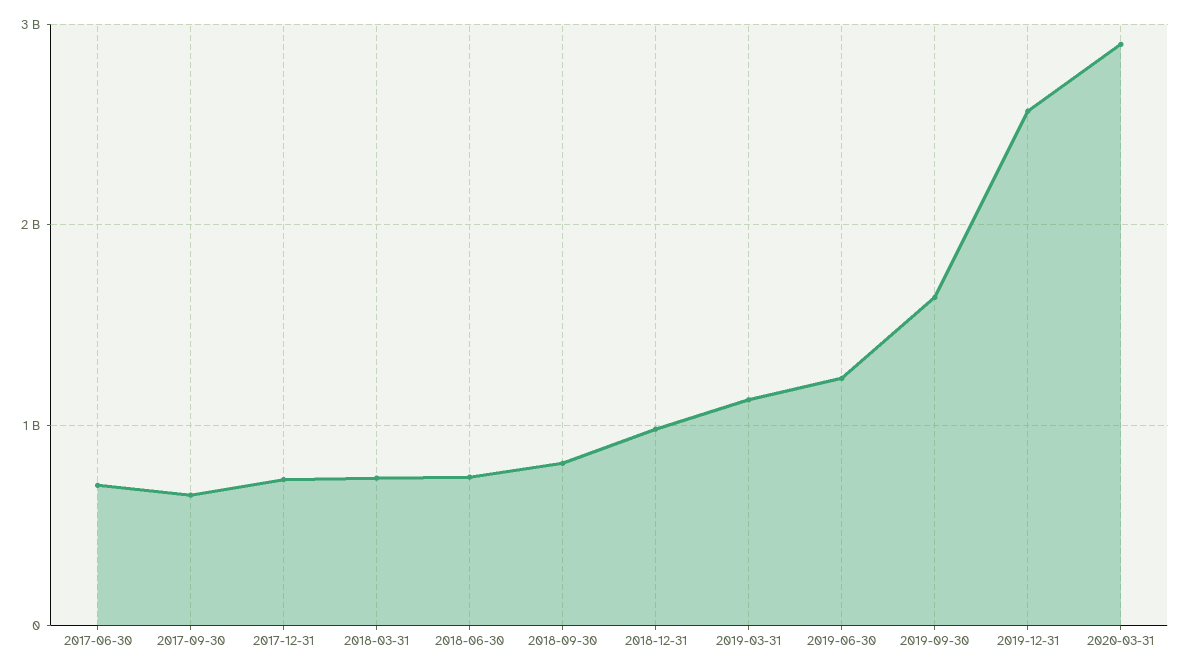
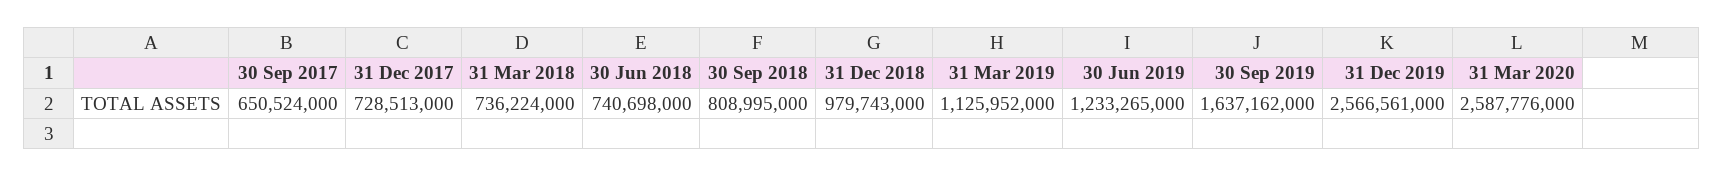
2017-06-30: 700000000 -> none
2020-03-31: 2900000000 -> 2587776000

